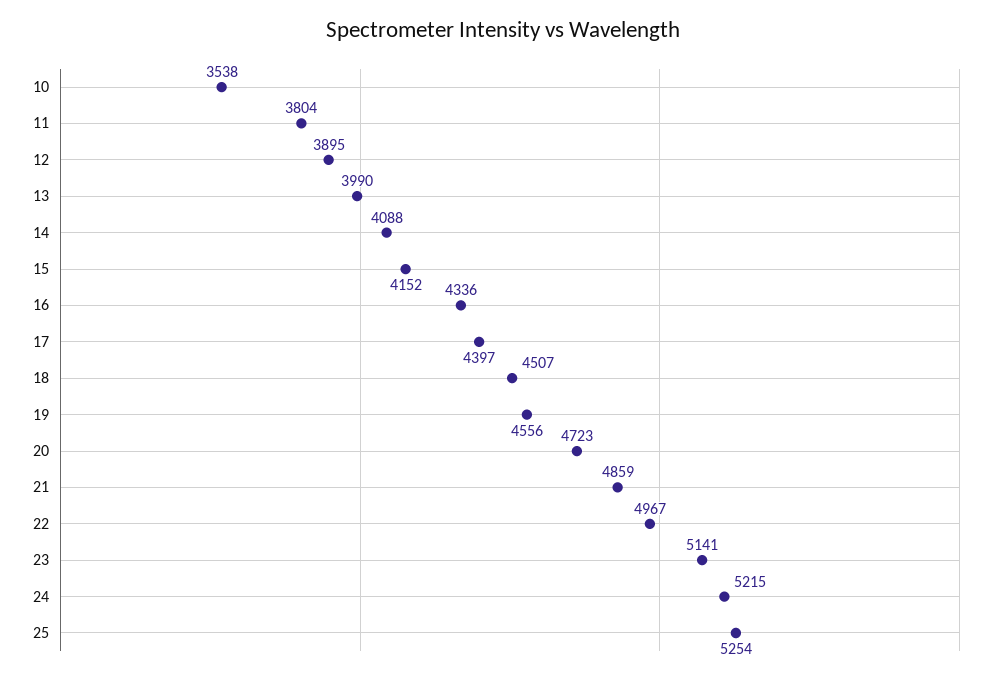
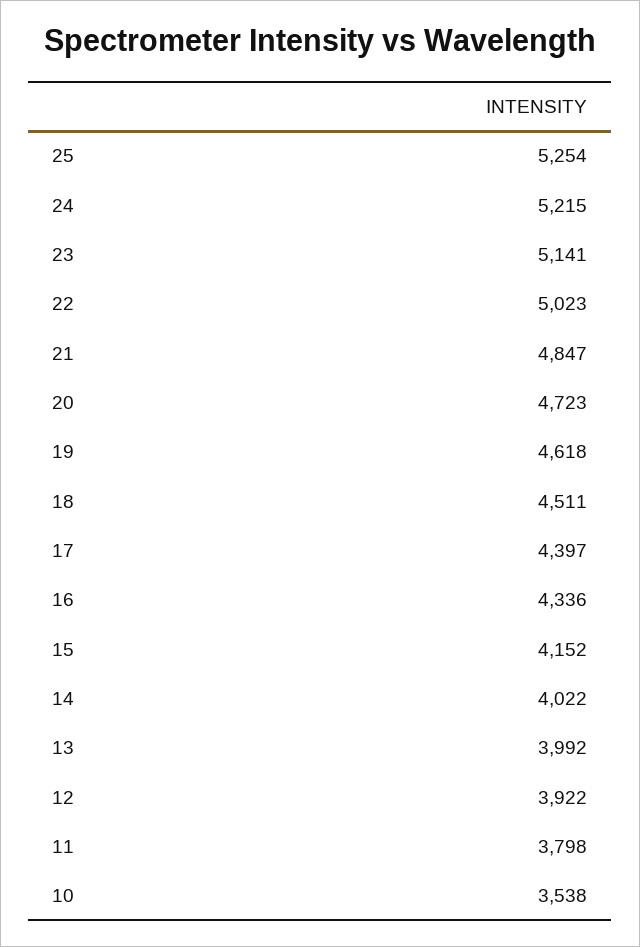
11: 3804 -> 3798
12: 3895 -> 3922
13: 3990 -> 3992
14: 4088 -> 4022
18: 4507 -> 4511
19: 4556 -> 4618
21: 4859 -> 4847
22: 4967 -> 5023

